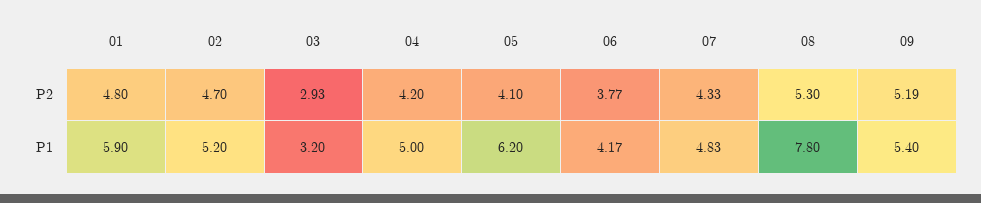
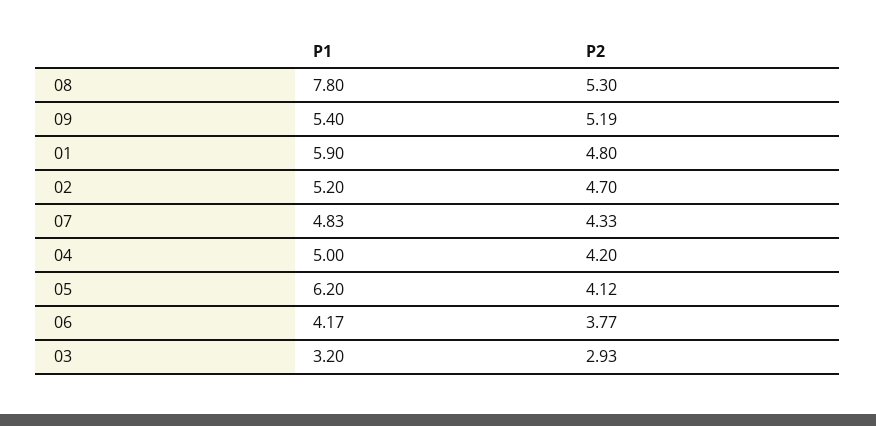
05, P2: 4.1 -> 4.12

